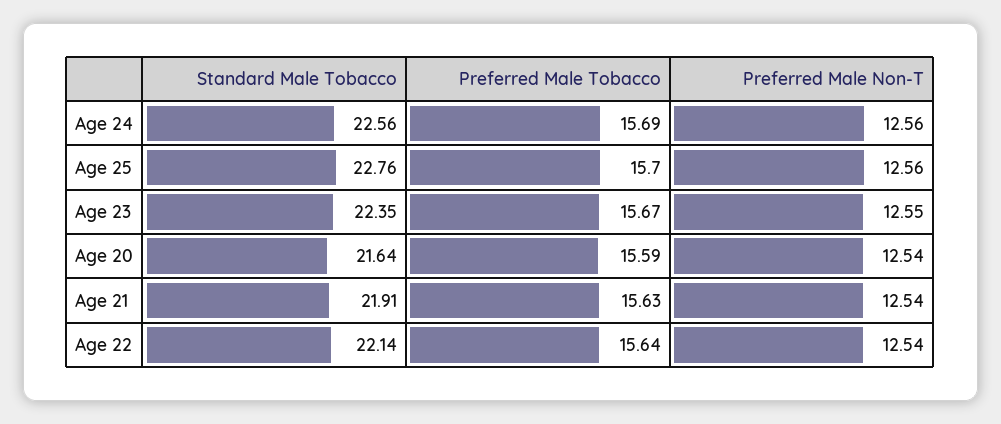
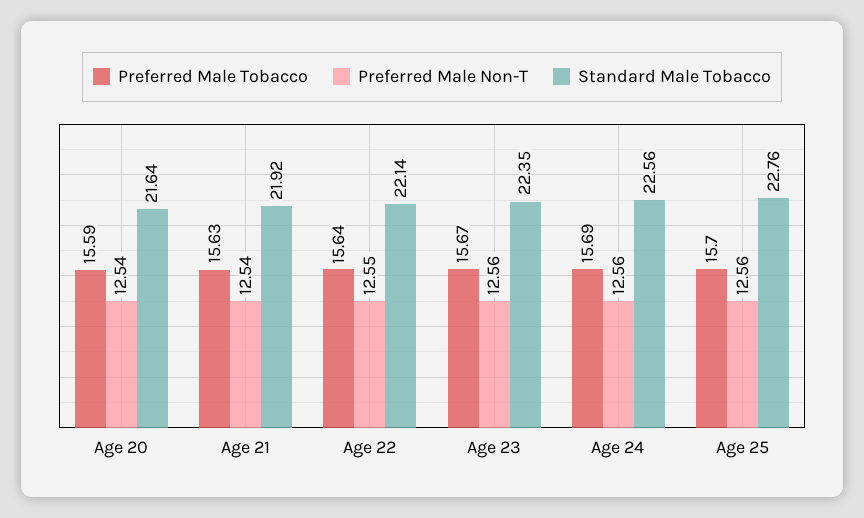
Preferred Male Non-T, Age 23: 12.55 -> 12.56
Standard Male Tobacco, Age 21: 21.91 -> 21.92
Preferred Male Non-T, Age 22: 12.54 -> 12.55

